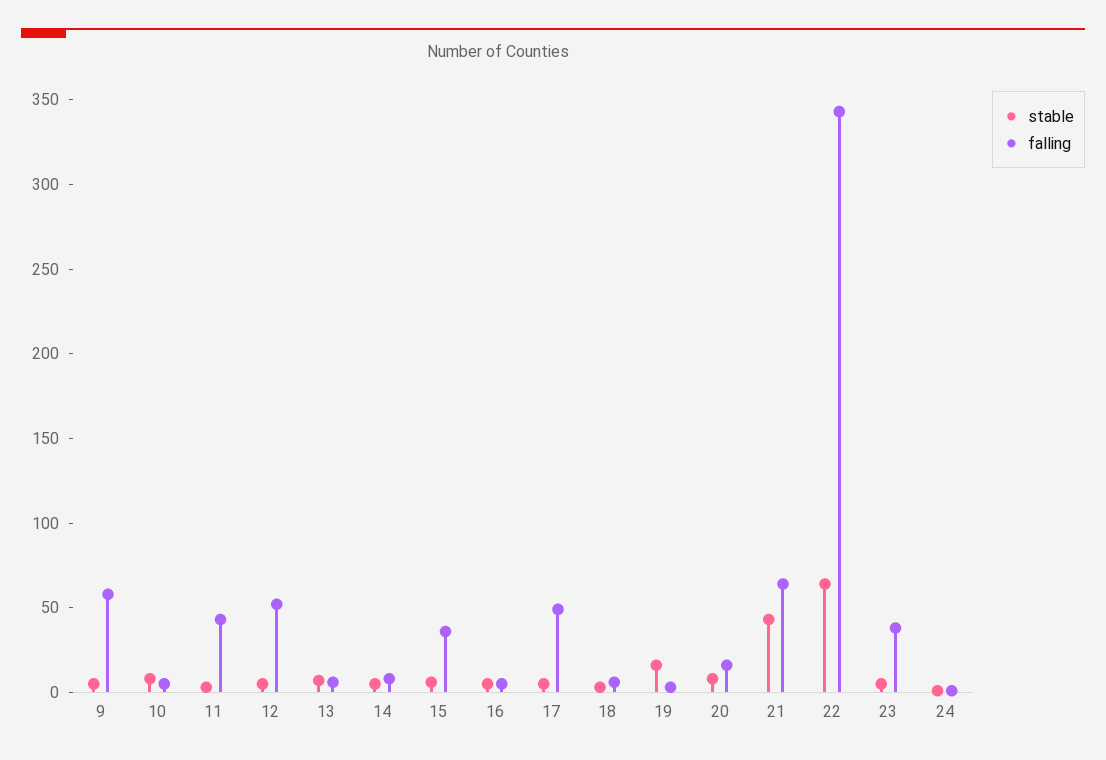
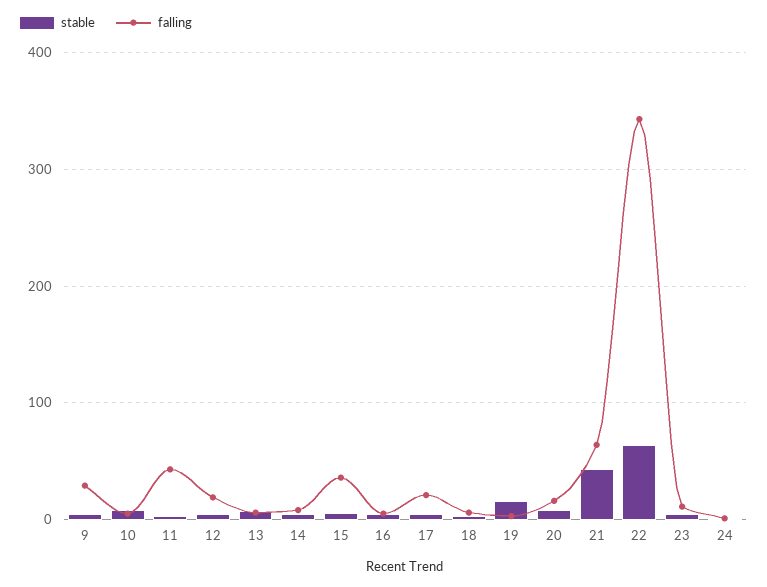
falling, 9: 60 -> 30
falling, 12: 50 -> 20
falling, 17: 50 -> 20
falling, 23: 40 -> 10

